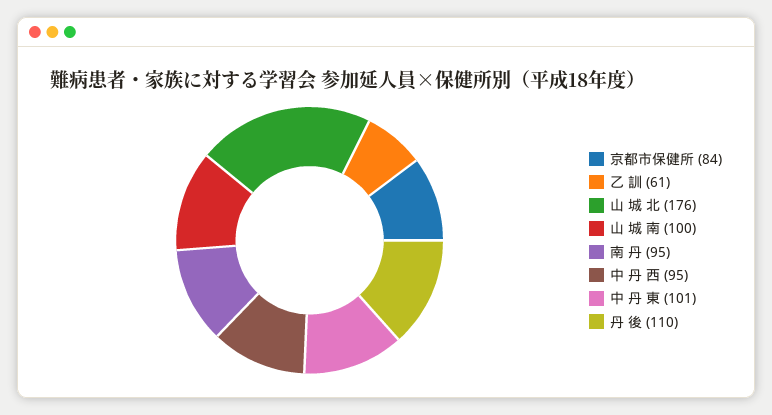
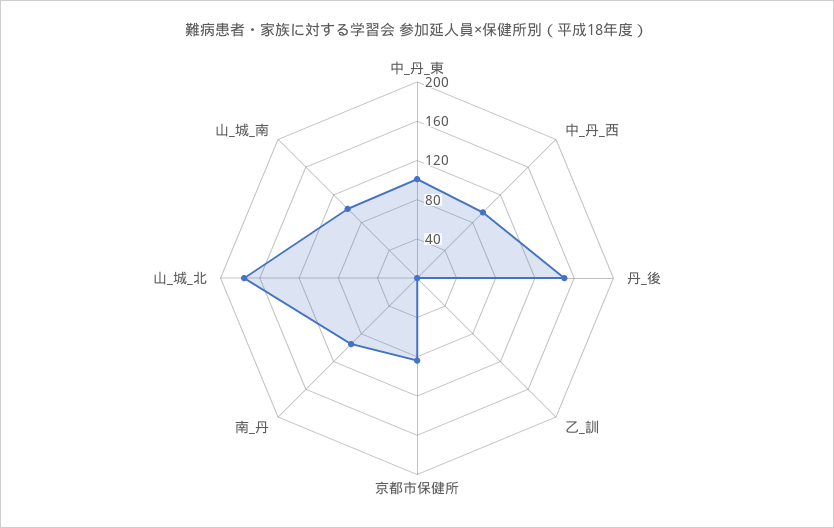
乙 訓: 61 -> 0
丹 後: 110 -> 150

